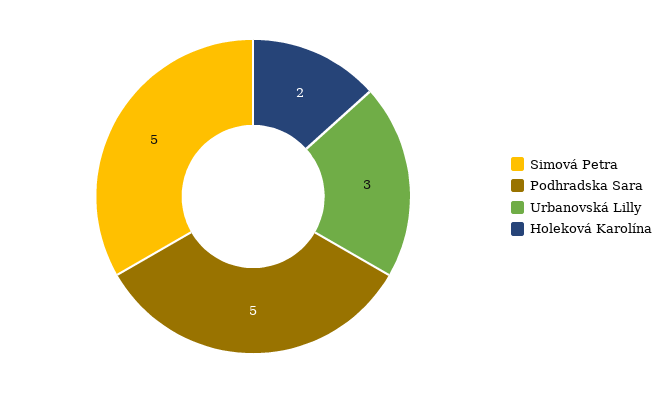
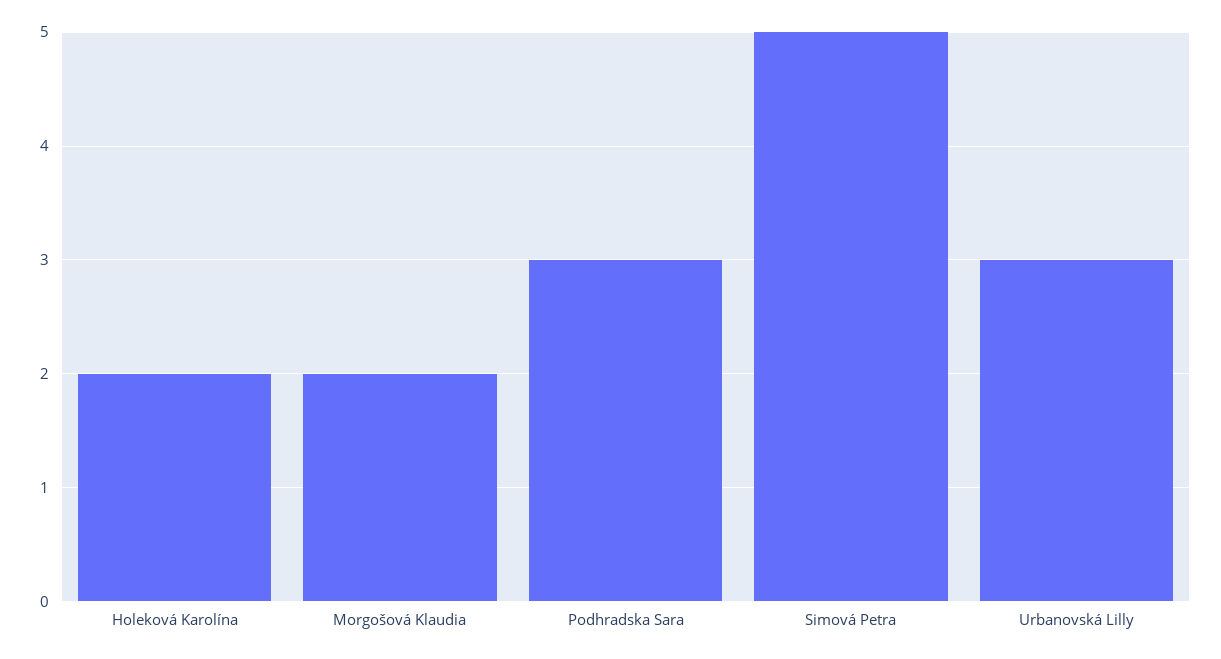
Podhradska Sara: 5 -> 3
Morgošová Klaudia: none -> 2

